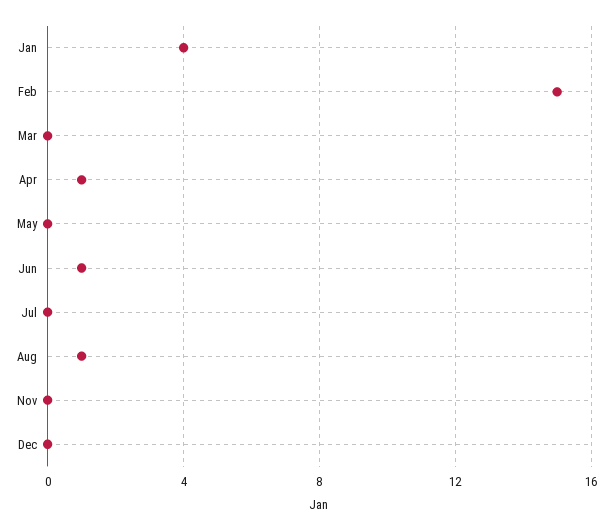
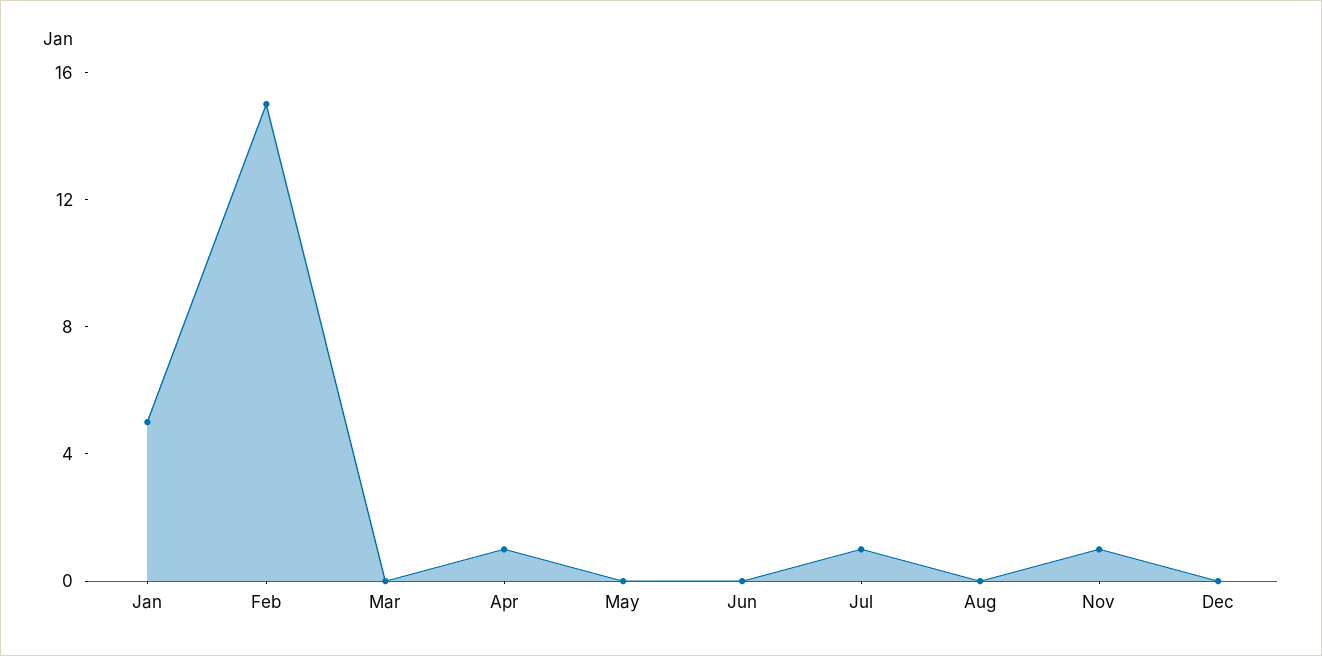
Jan: 4 -> 5
Jun: 1 -> 0
Jul: 0 -> 1
Aug: 1 -> 0
Nov: 0 -> 1

